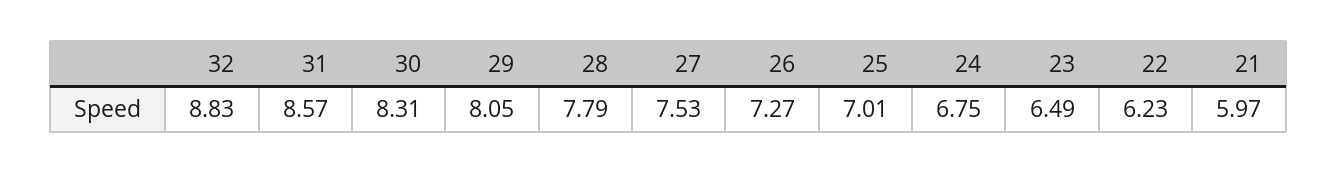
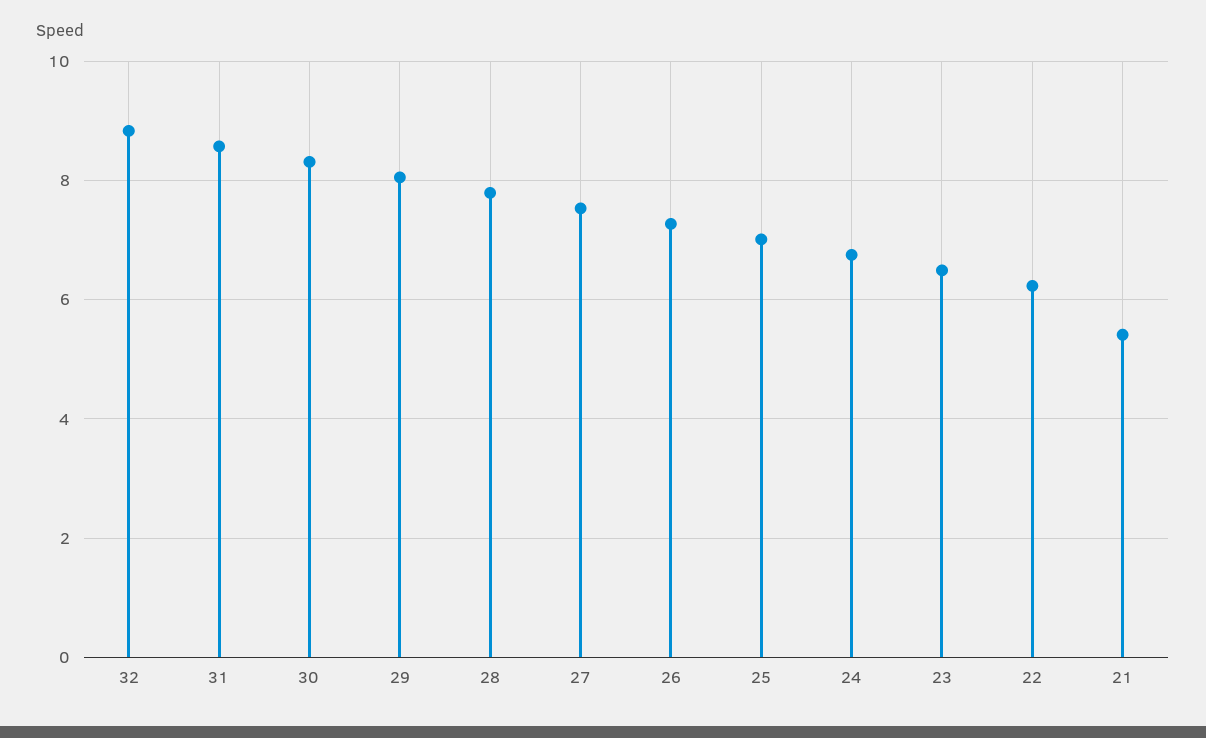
21: 5.97 -> 5.4

